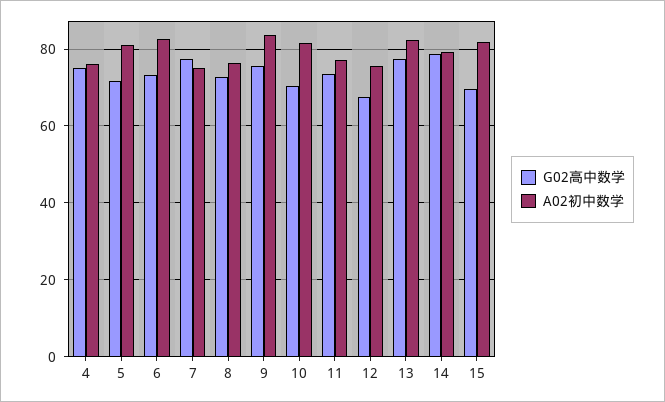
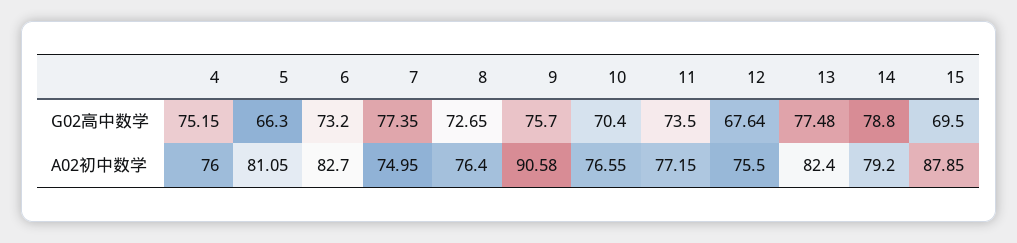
G02高中数学, 5: 72 -> 66.3
A02初中数学, 9: 84 -> 90.58
A02初中数学, 10: 82 -> 76.55
A02初中数学, 15: 82 -> 87.85

